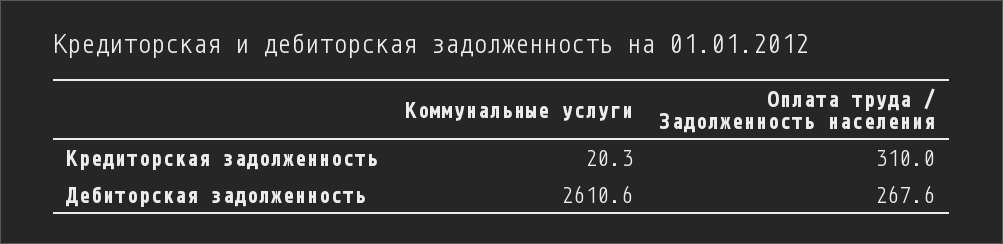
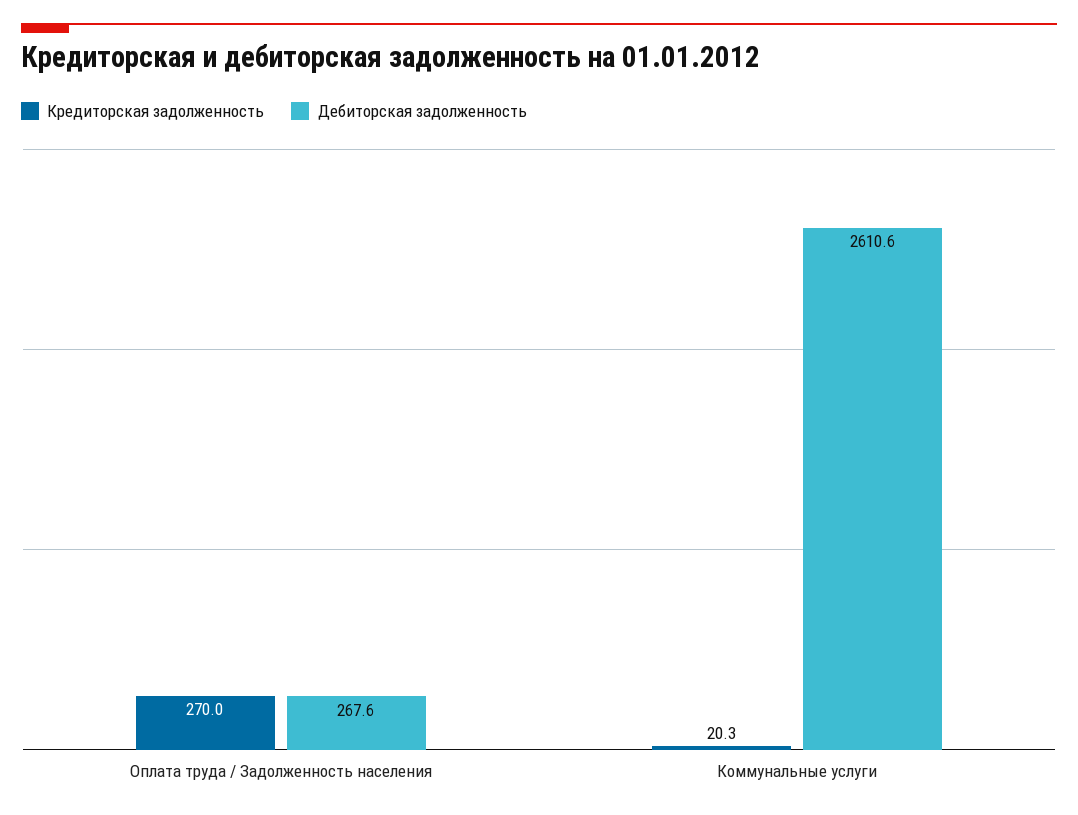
Кредиторская задолженность, Оплата труда / Задолженность населения: 310 -> 270

